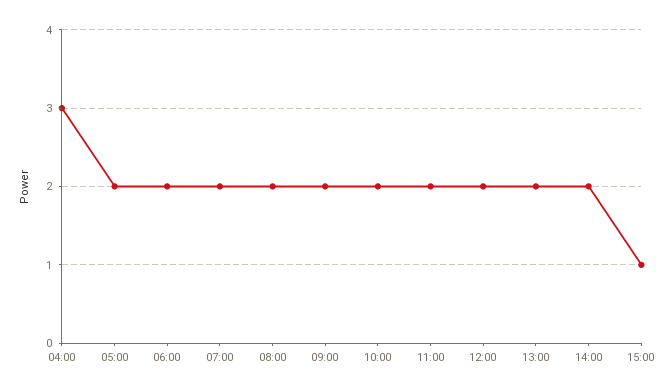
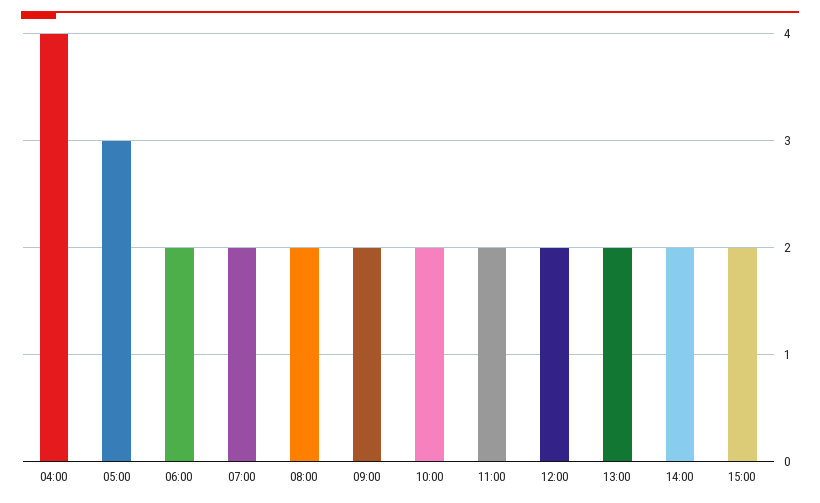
04:00: 3 -> 4
05:00: 2 -> 3
15:00: 1 -> 2

